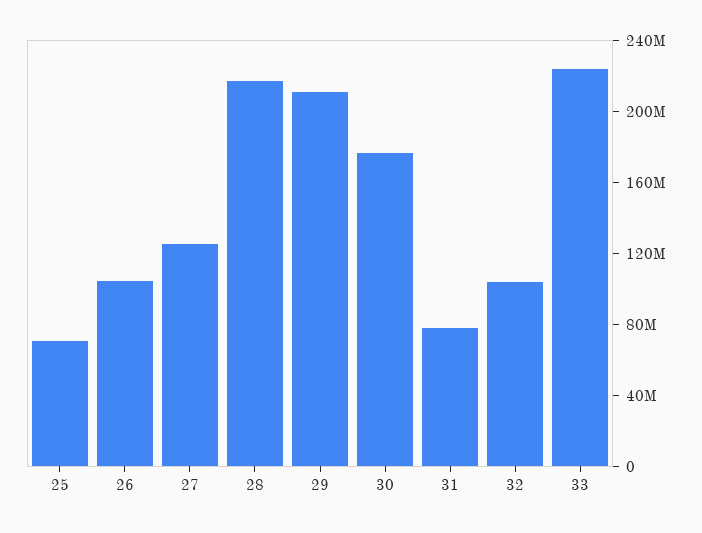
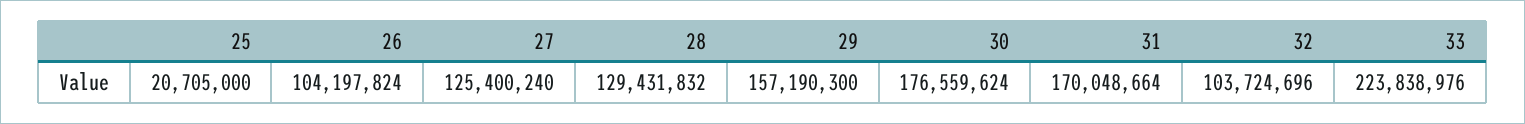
25: 70000000 -> 20705000
28: 220000000 -> 129431832
29: 210000000 -> 157190300
31: 80000000 -> 170048664

